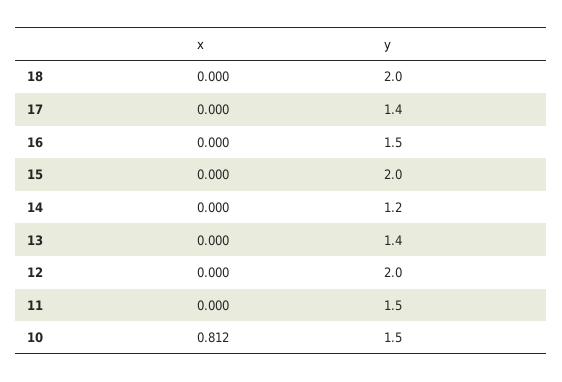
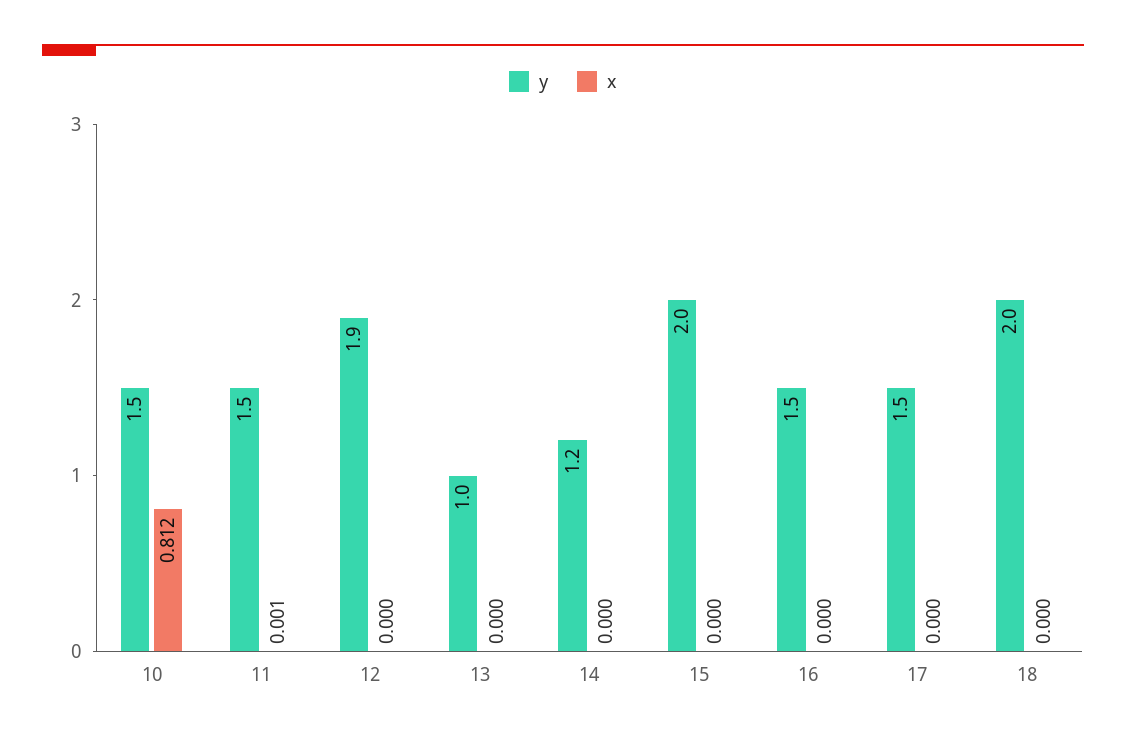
y, 17: 1.4 -> 1.5
y, 13: 1.4 -> 1
y, 12: 2 -> 1.9
x, 11: 0 -> 0.001

